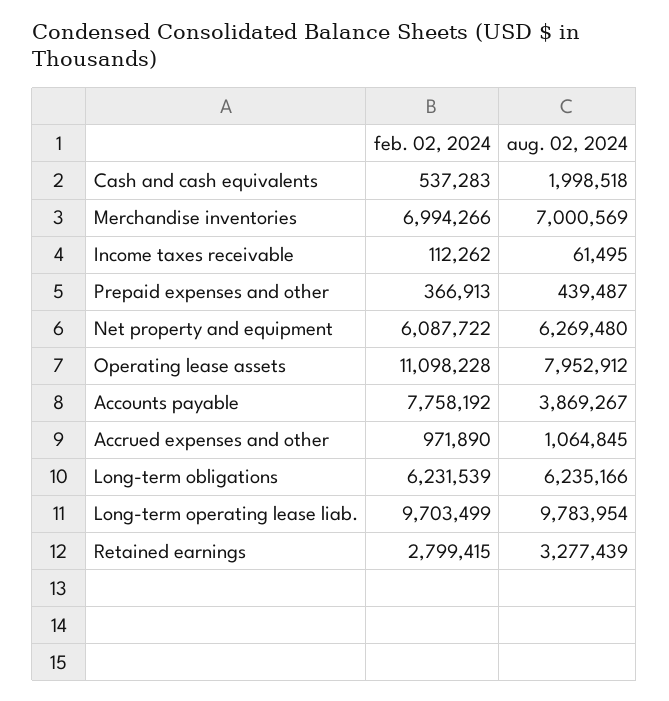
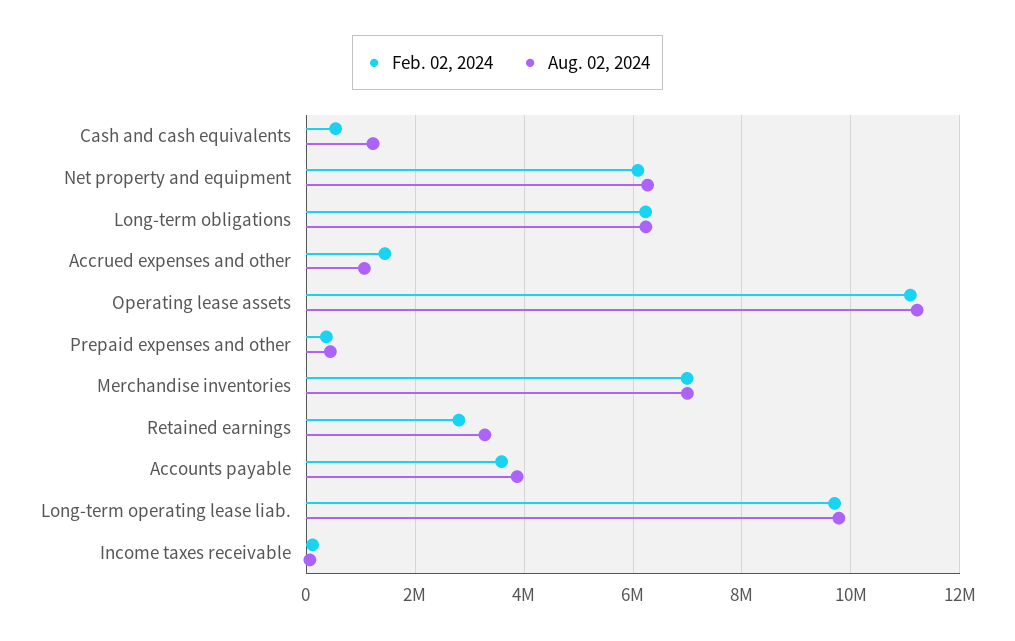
aug. 02, 2024, Cash and cash equivalents: 1998518 -> 1200000
aug. 02, 2024, Operating lease assets: 7952912 -> 11200000
feb. 02, 2024, Accounts payable: 7758192 -> 3600000
feb. 02, 2024, Accrued expenses and other: 971890 -> 1400000

